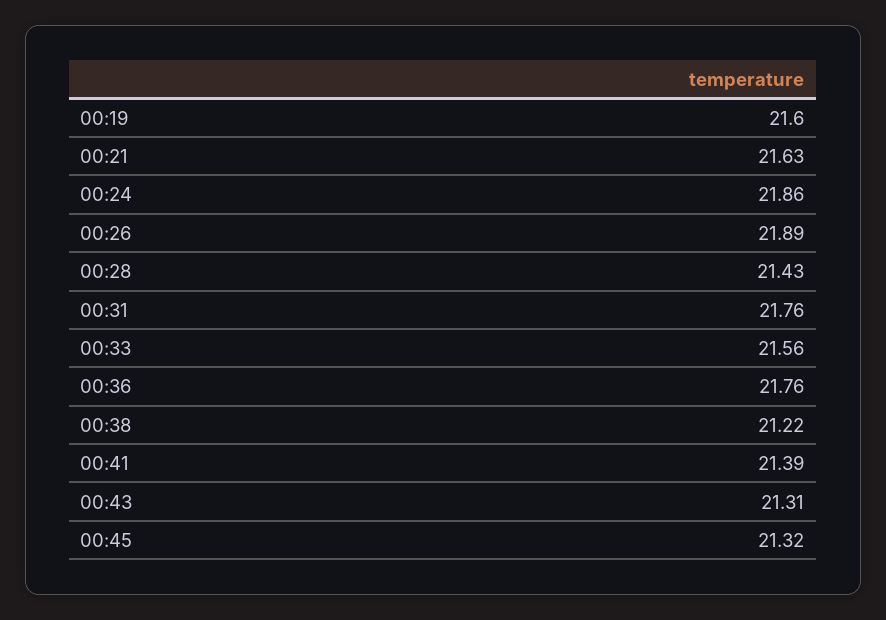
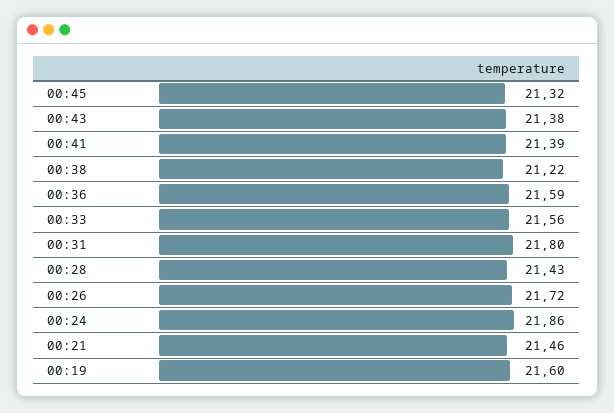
00:21: 21.63 -> 21.46
00:26: 21.89 -> 21.72
00:31: 21.76 -> 21.8
00:36: 21.76 -> 21.59
00:43: 21.31 -> 21.38

